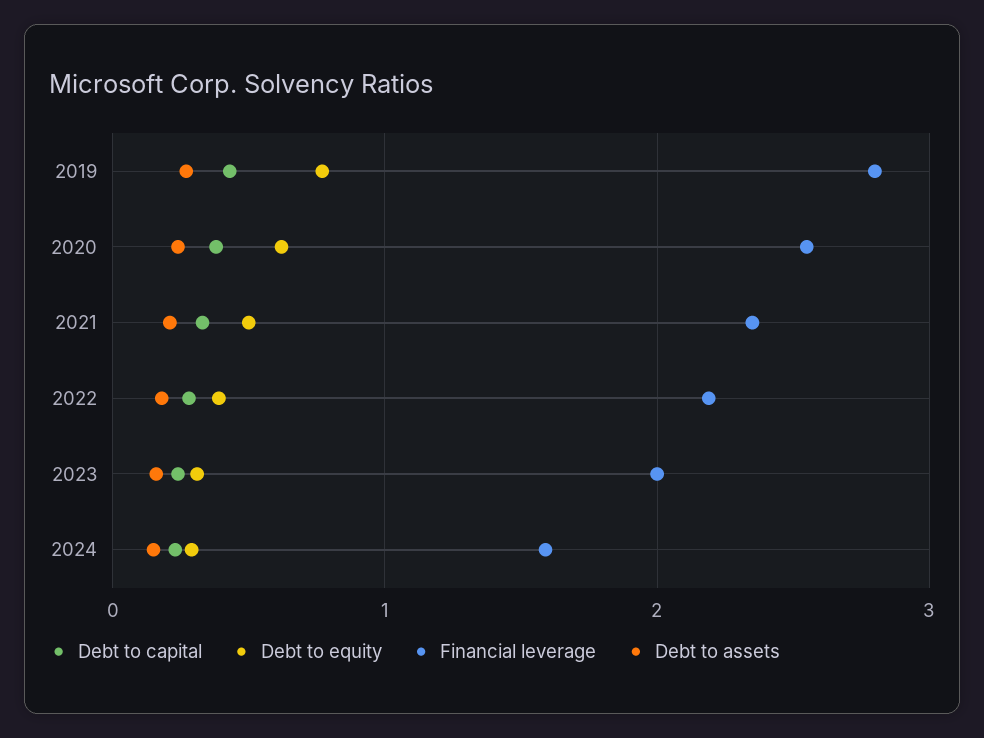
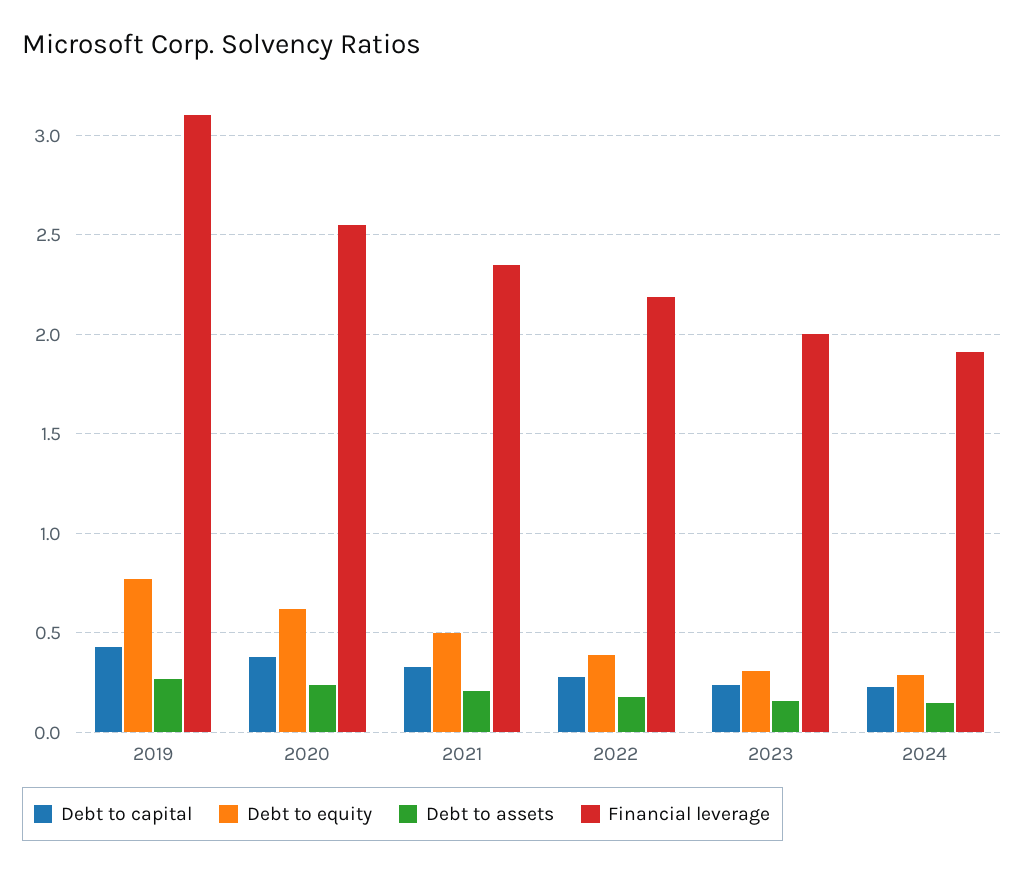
Financial leverage, 2019: 2.8 -> 3.1
Financial leverage, 2024: 1.6 -> 1.9

